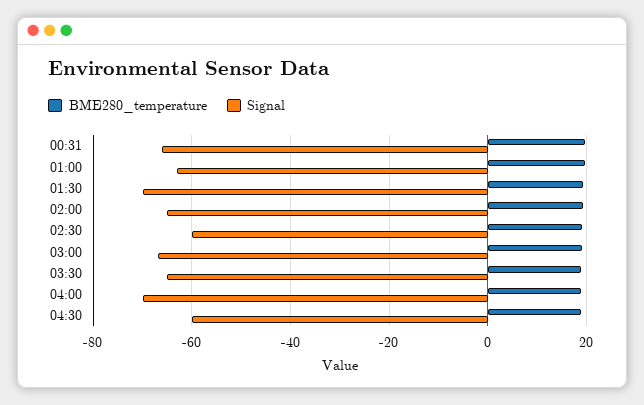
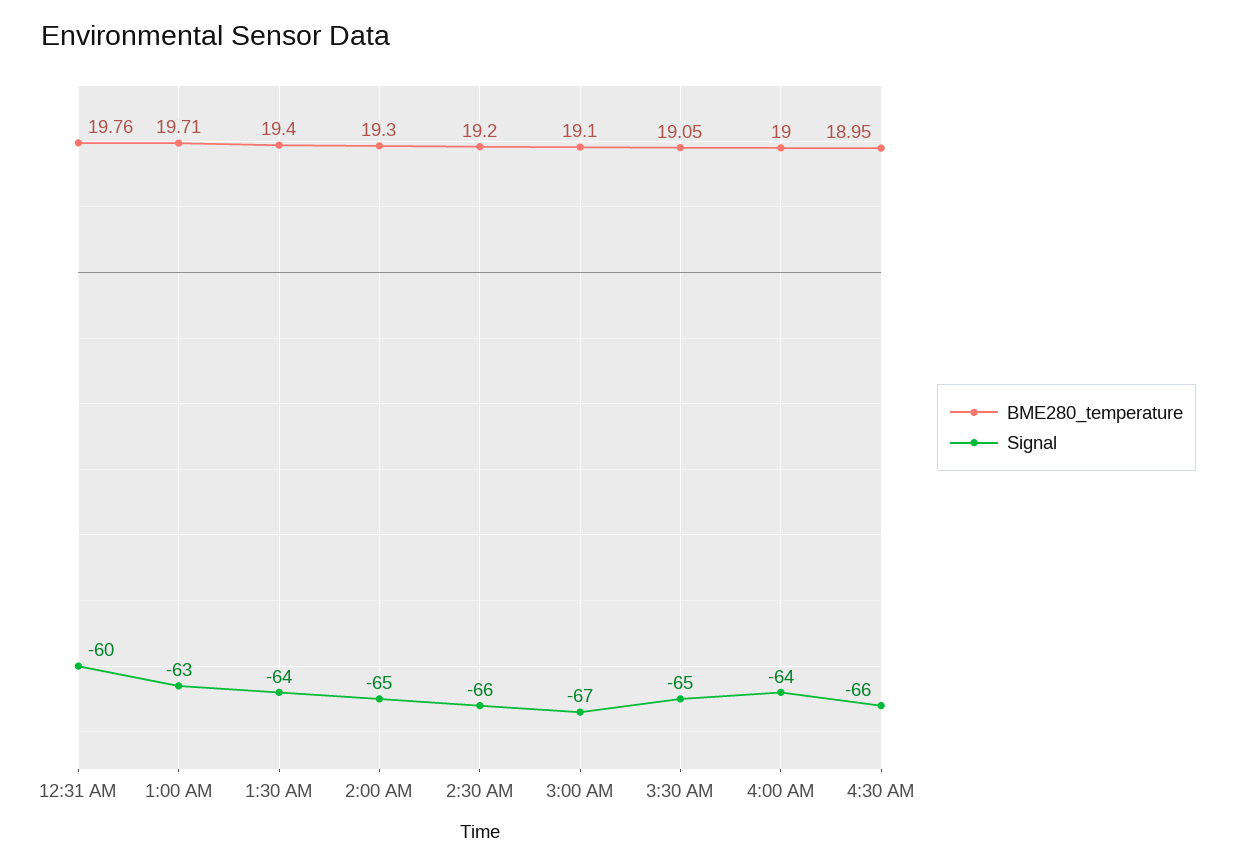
Signal, 00:31: -66 -> -60
Signal, 01:30: -70 -> -64
Signal, 02:30: -60 -> -66
Signal, 04:00: -70 -> -64
Signal, 04:30: -60 -> -66

